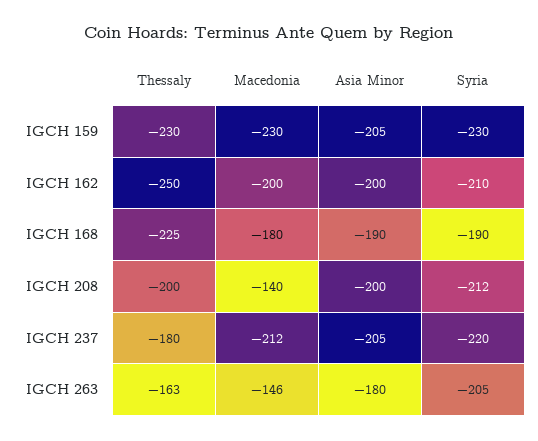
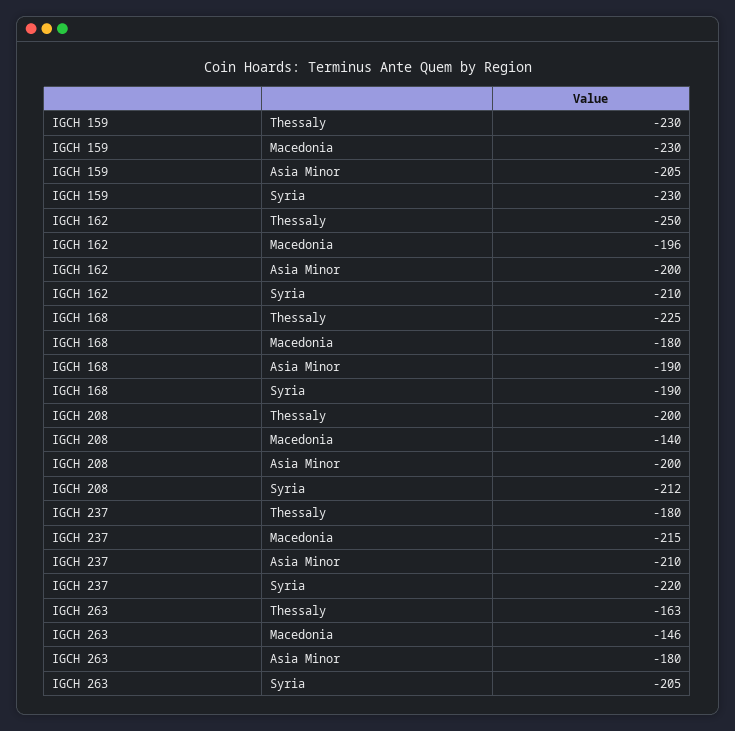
Macedonia, IGCH 162: -200 -> -196
Macedonia, IGCH 237: -212 -> -215
Asia Minor, IGCH 237: -205 -> -210

